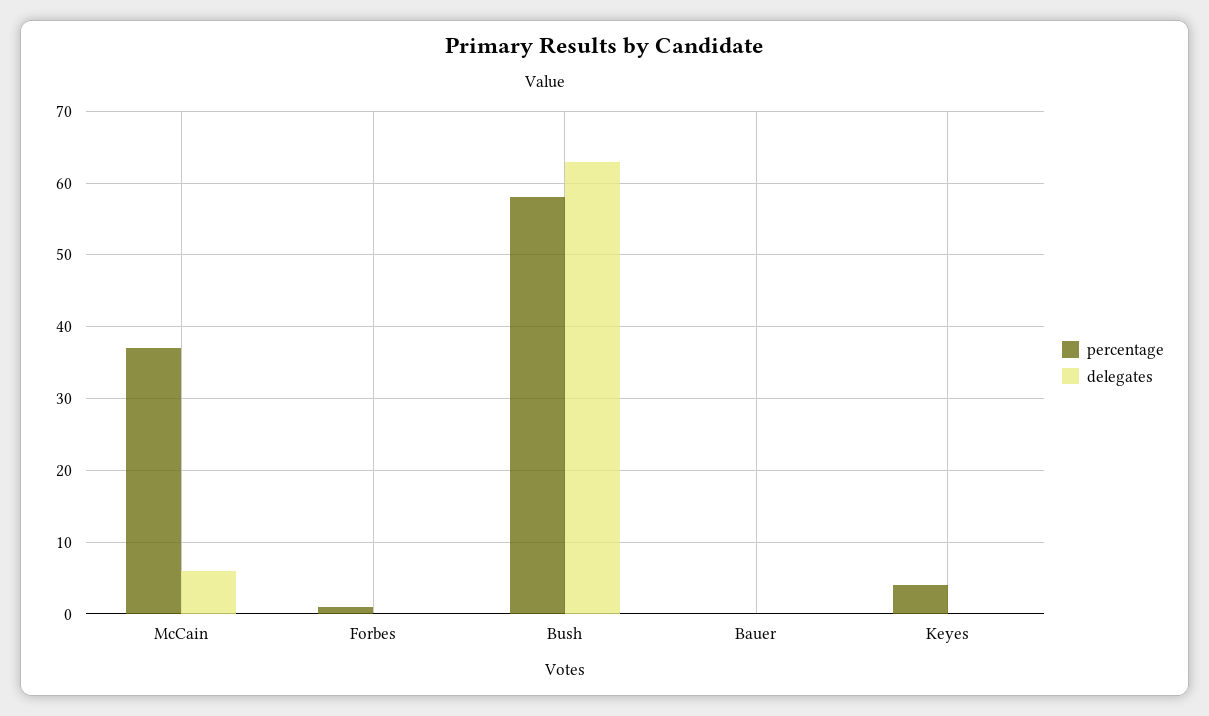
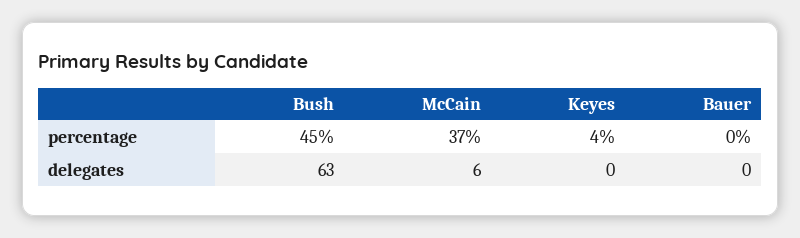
percentage, Forbes: 1 -> none
delegates, Forbes: 0 -> none
percentage, Bush: 58 -> 45

